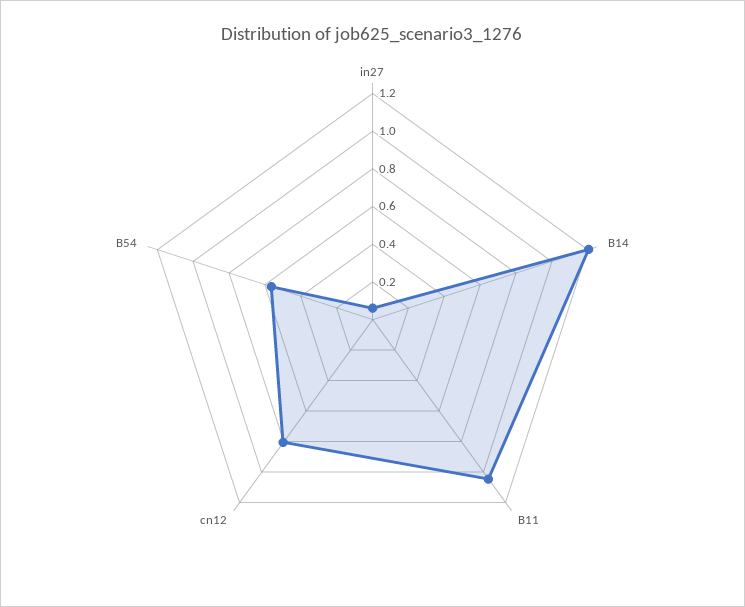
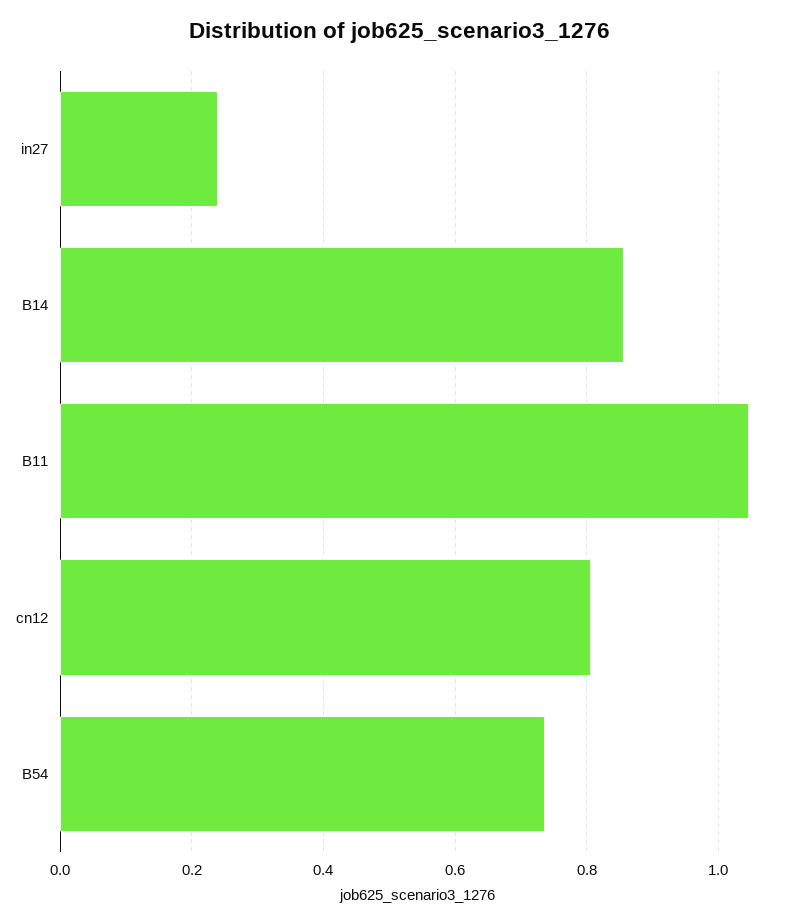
in27: 0.05 -> 0.24
B14: 1.2 -> 0.86
B54: 0.55 -> 0.74

